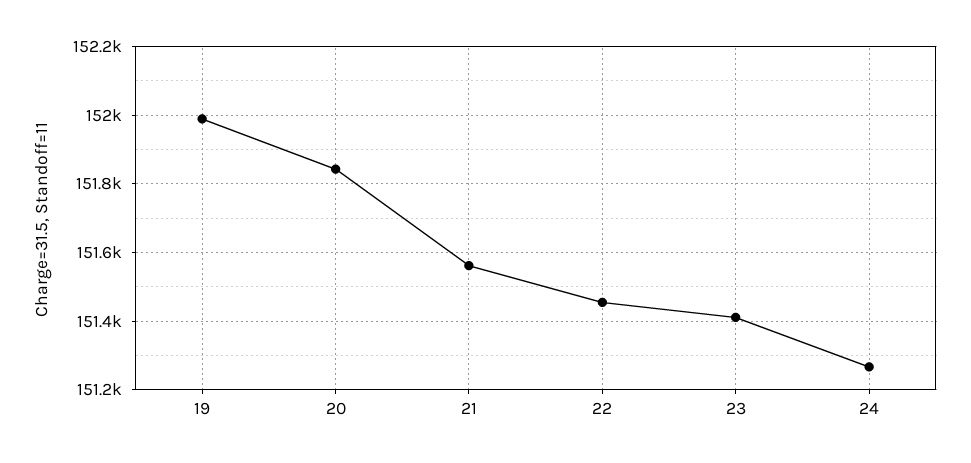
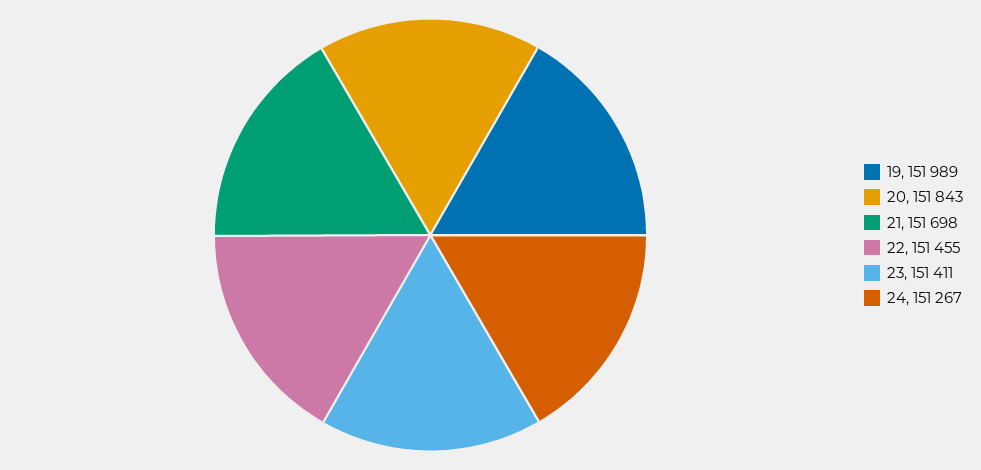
21: 151560 -> 151698

